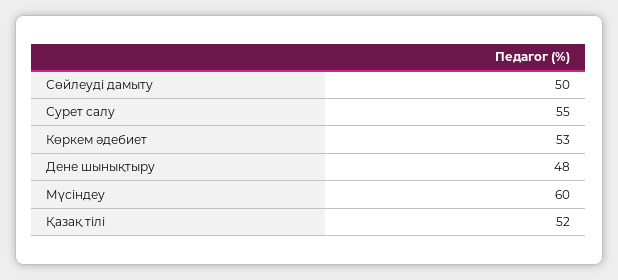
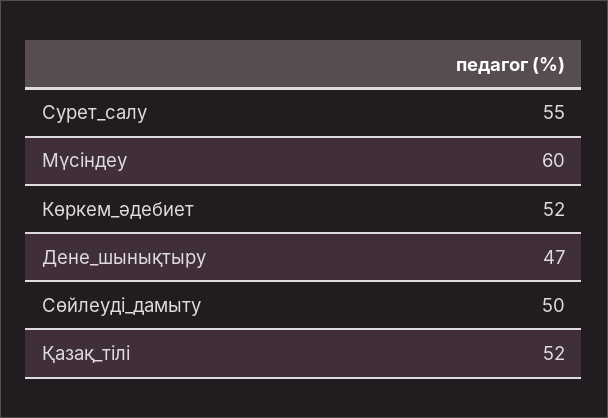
Көркем әдебиет: 53 -> 52
Дене шынықтыру: 48 -> 47

